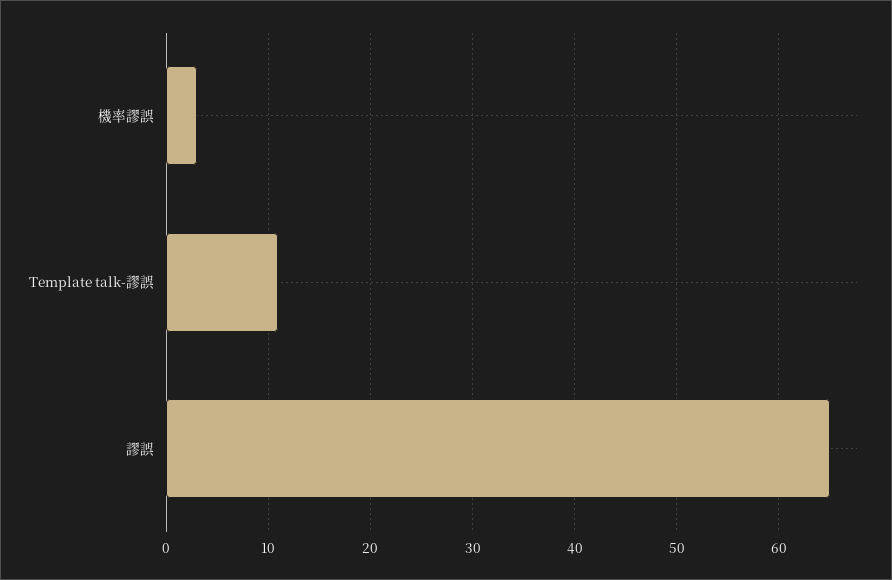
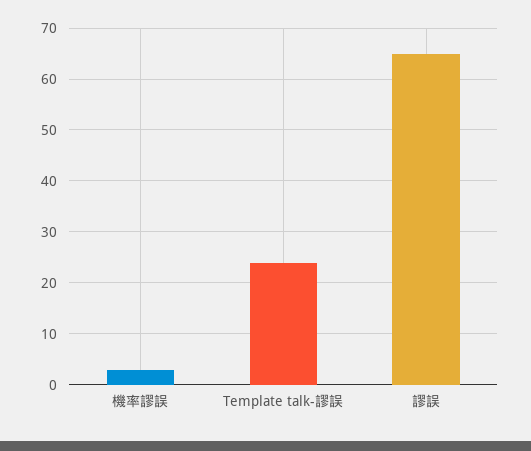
Template talk-謬誤: 11 -> 25

